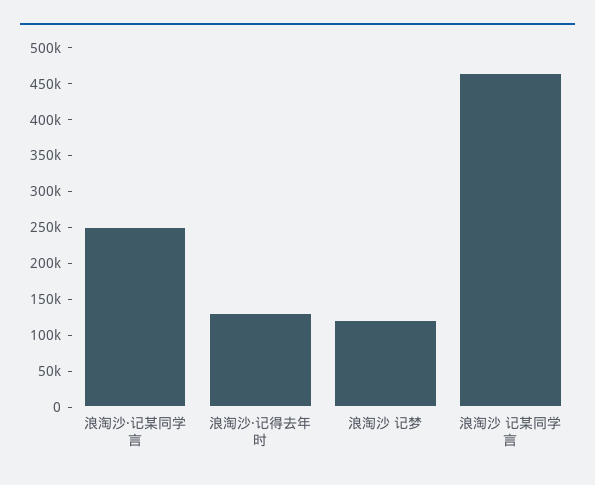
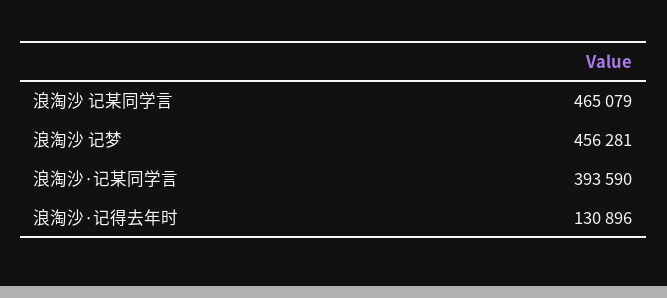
浪淘沙·记某同学言: 250000 -> 393590
浪淘沙 记梦: 125000 -> 456281

